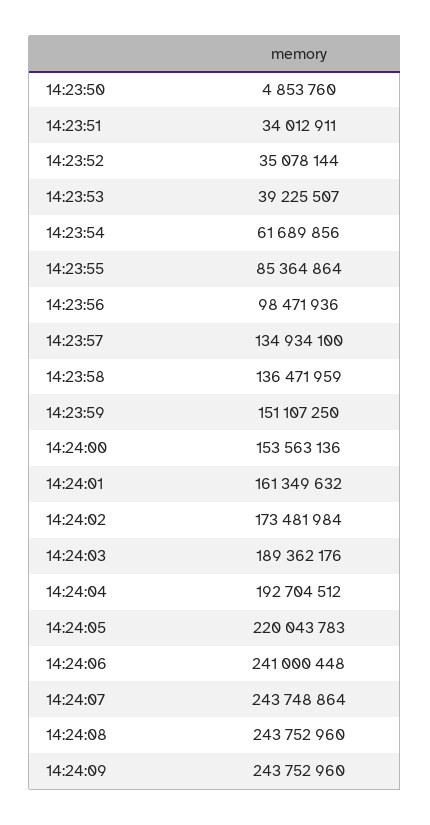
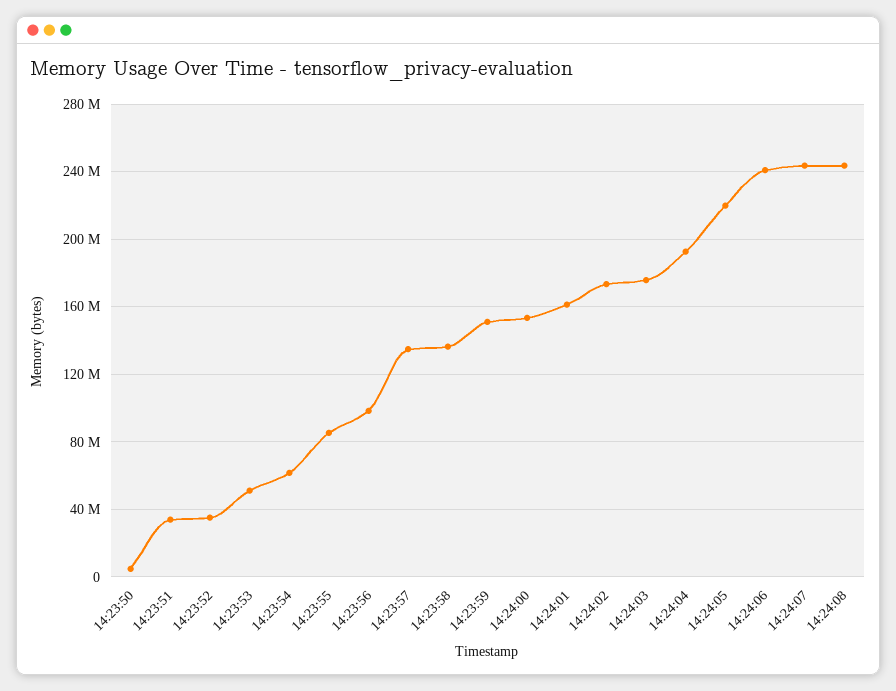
14:23:53: 39225507 -> 50000000
14:24:03: 189362176 -> 175000000
14:24:09: 243752960 -> none

